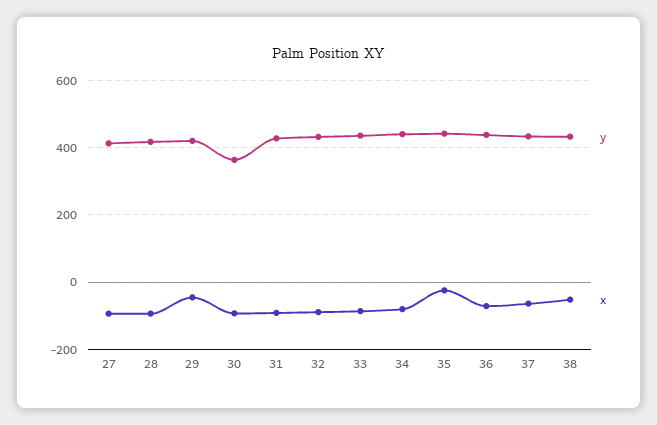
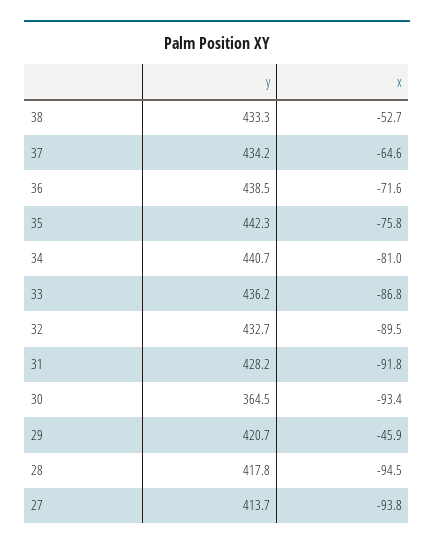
x, 35: -20 -> -75.8

